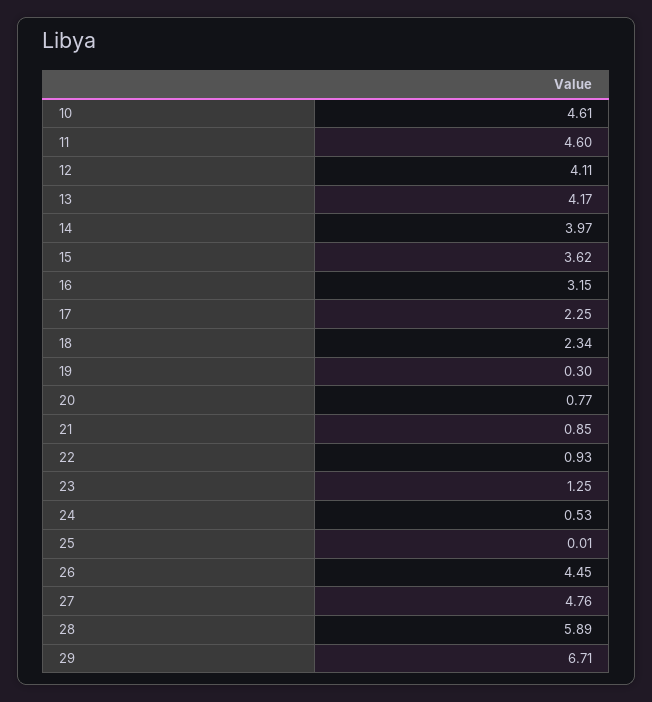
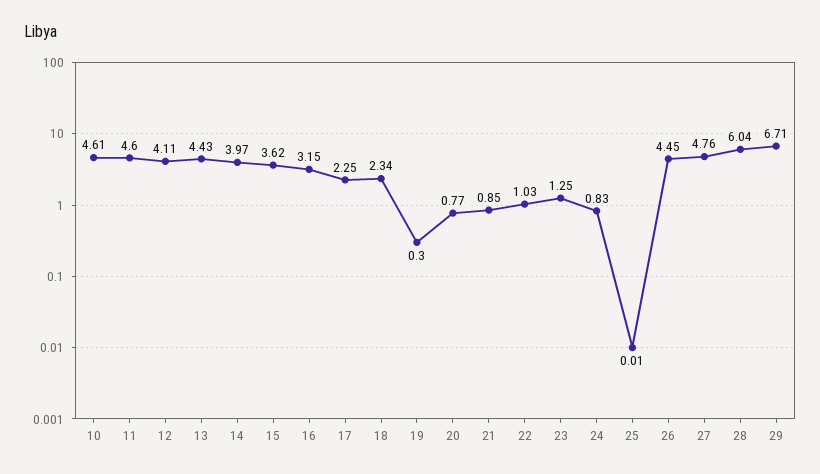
13: 4.17 -> 4.43
22: 0.93 -> 1.03
24: 0.53 -> 0.83
28: 5.89 -> 6.04

